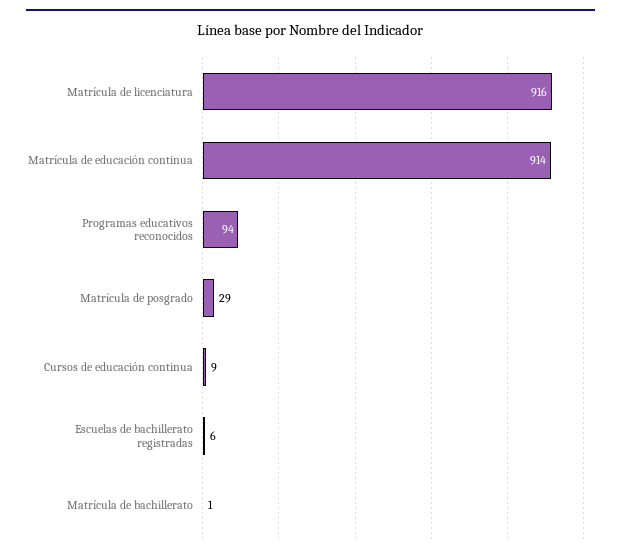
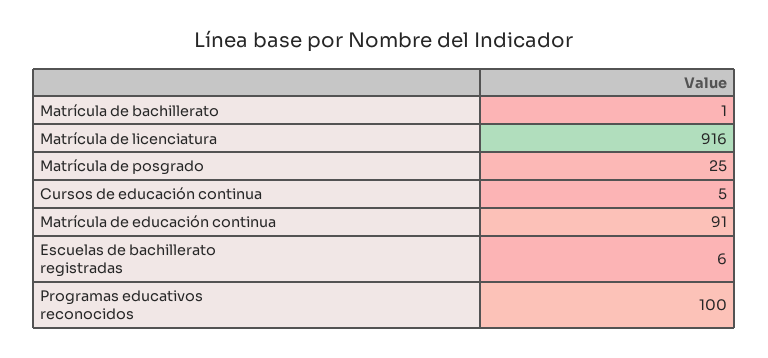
Matrícula de educación continua: 914 -> 91
Programas educativos reconocidos: 94 -> 100
Matrícula de posgrado: 29 -> 25
Cursos de educación continua: 9 -> 5

